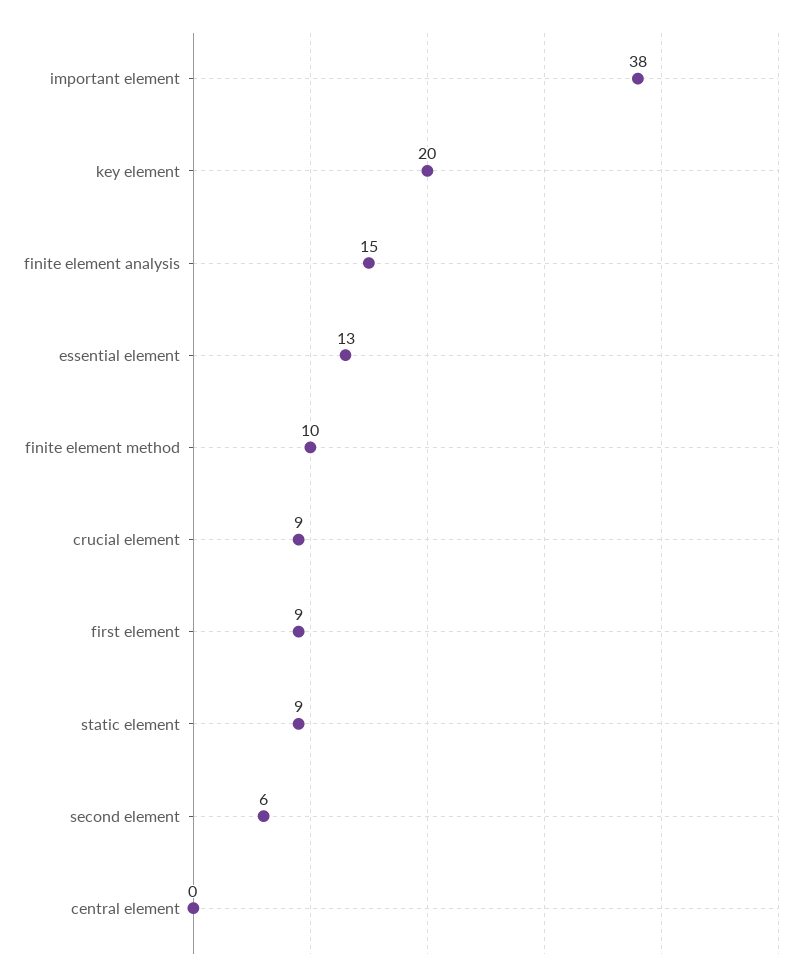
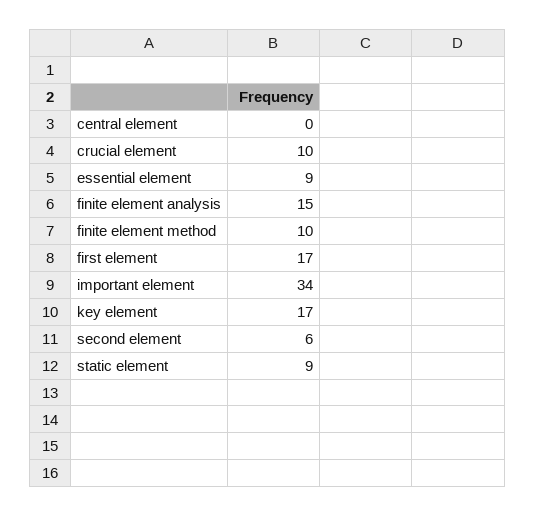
important element: 38 -> 34
key element: 20 -> 17
essential element: 13 -> 9
crucial element: 9 -> 10
first element: 9 -> 17

